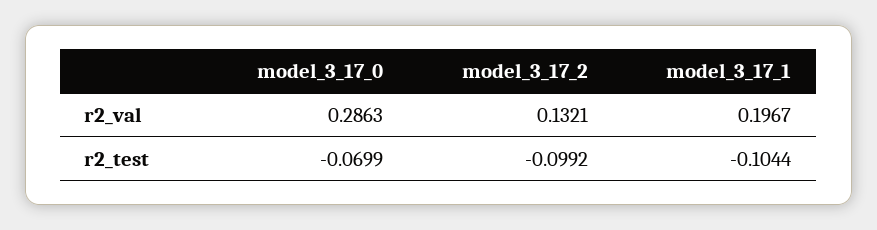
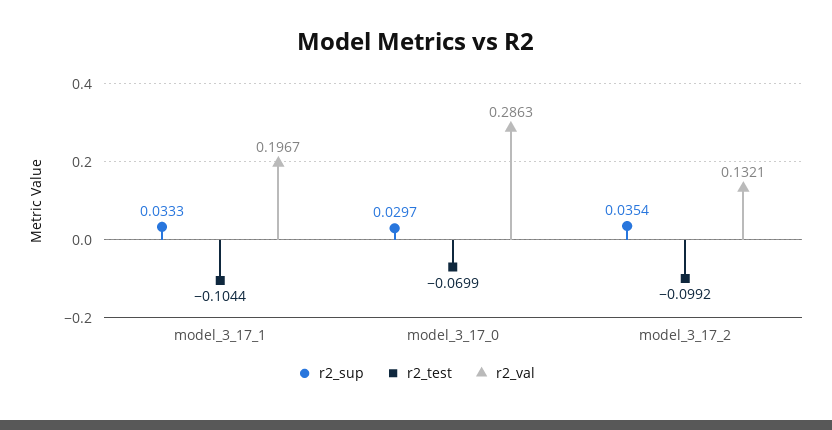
r2_sup, model_3_17_1: none -> 0.0333
r2_sup, model_3_17_0: none -> 0.0297
r2_sup, model_3_17_2: none -> 0.0354

